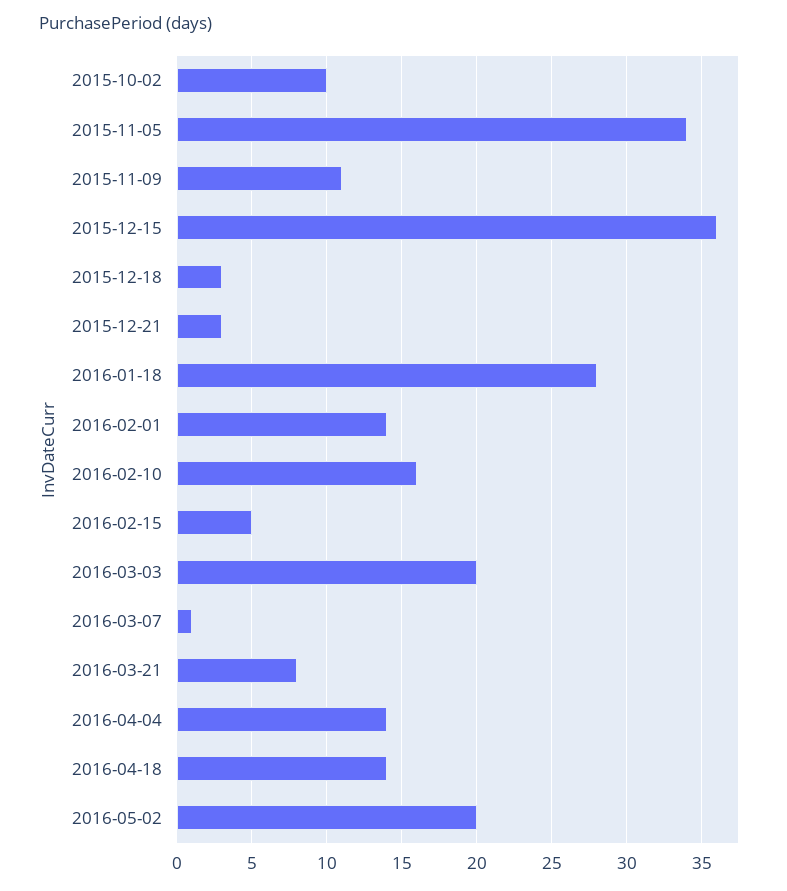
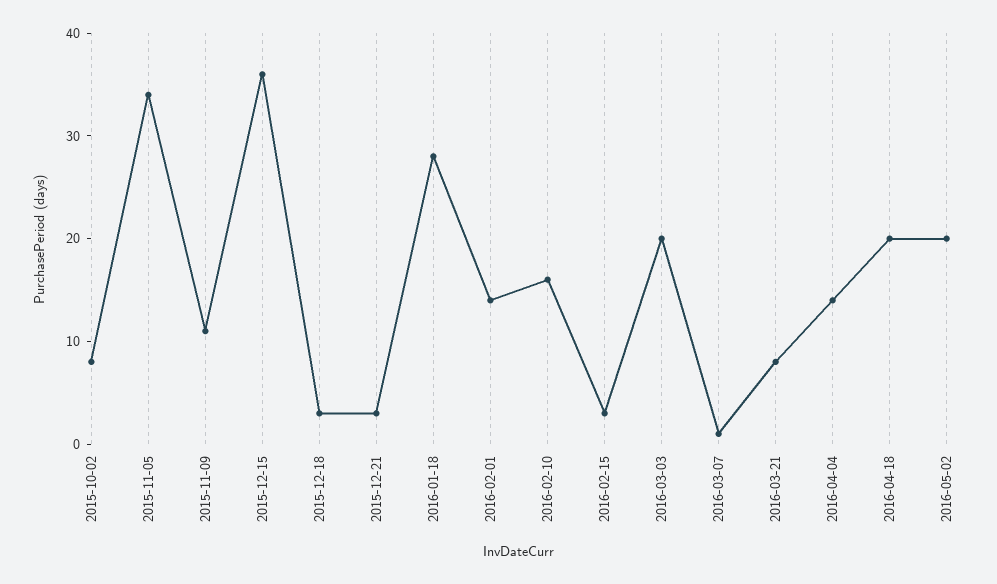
2015-10-02: 10 -> 8
2016-02-15: 5 -> 3
2016-04-18: 14 -> 20

